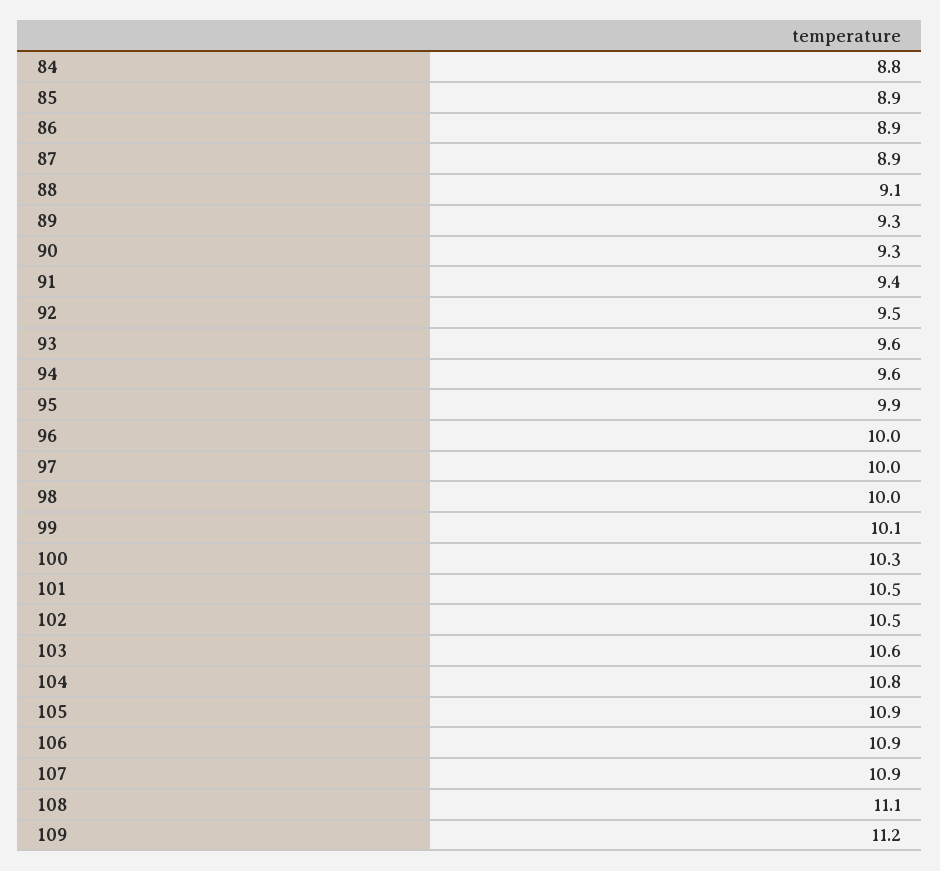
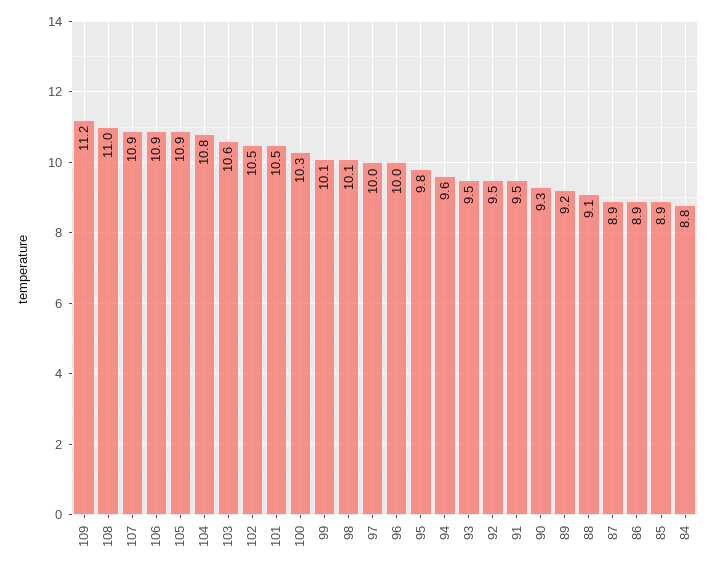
89: 9.3 -> 9.2
91: 9.4 -> 9.5
93: 9.6 -> 9.5
95: 9.9 -> 9.8
98: 10 -> 10.1
108: 11.1 -> 11

